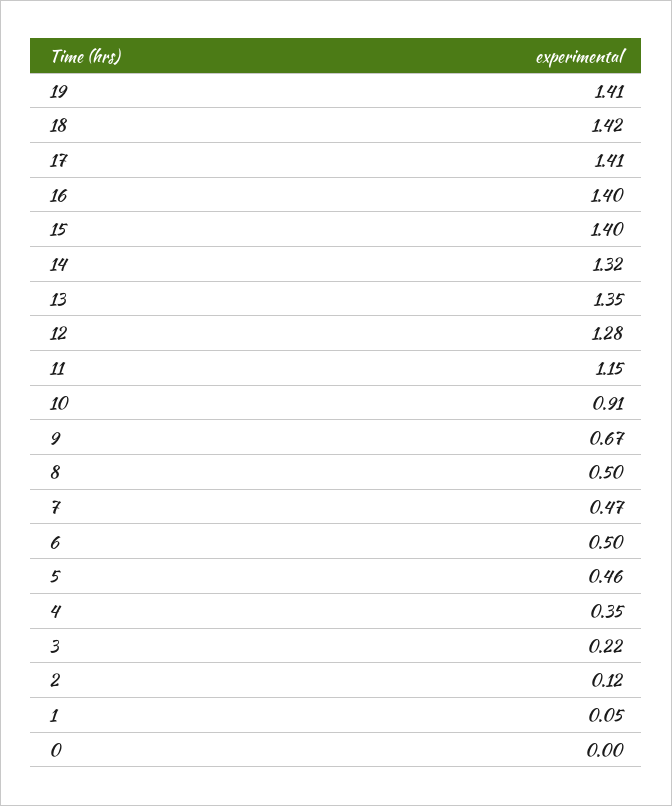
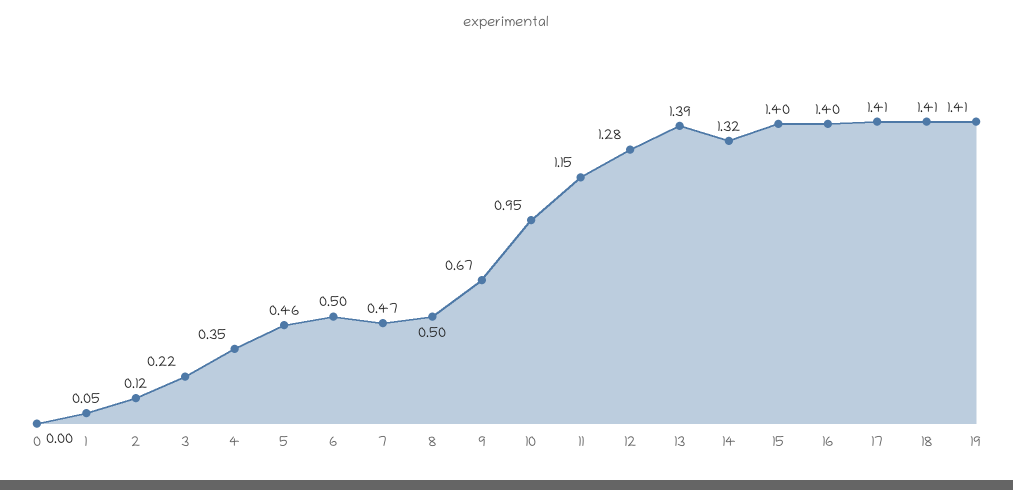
18: 1.42 -> 1.41
13: 1.35 -> 1.39
10: 0.91 -> 0.95

